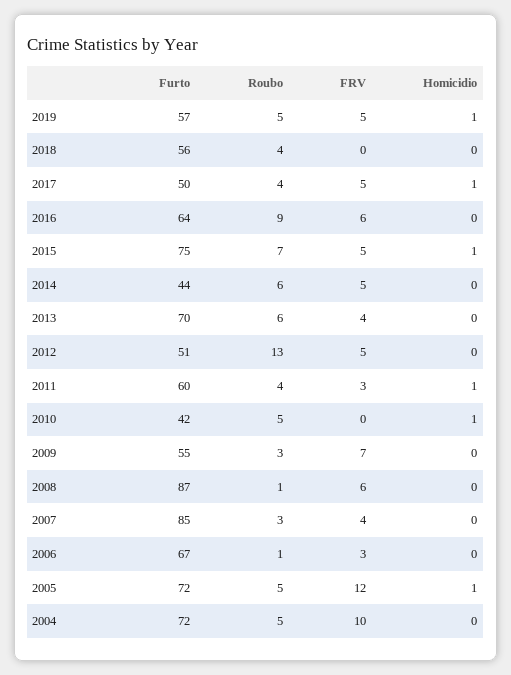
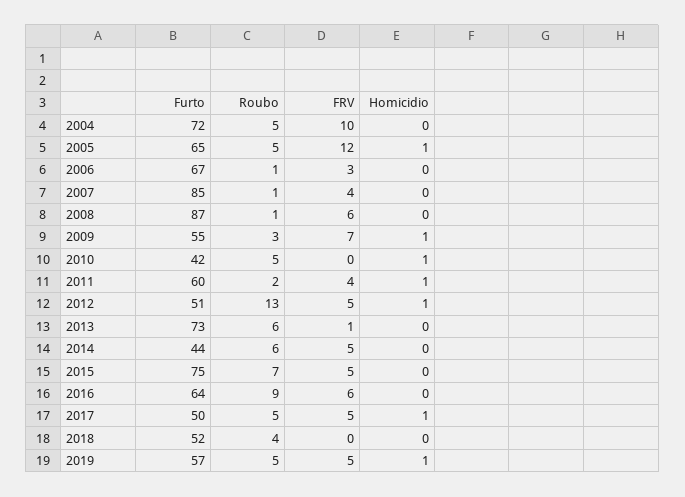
Furto, 2018: 56 -> 52
Roubo, 2017: 4 -> 5
Homicidio, 2015: 1 -> 0
Furto, 2013: 70 -> 73
FRV, 2013: 4 -> 1
Homicidio, 2012: 0 -> 1
Roubo, 2011: 4 -> 2
FRV, 2011: 3 -> 4
Homicidio, 2009: 0 -> 1
Roubo, 2007: 3 -> 1
Furto, 2005: 72 -> 65

